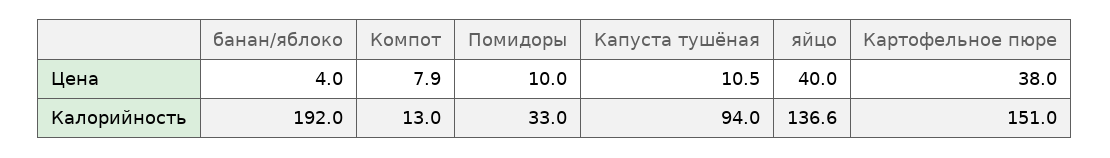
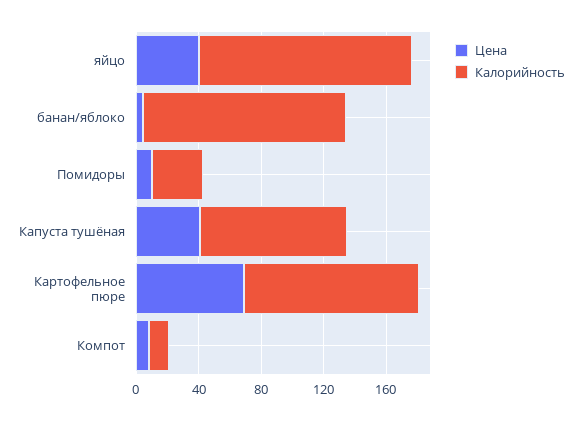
Цена, Капуста тушёная: 10.5 -> 40
Цена, Картофельное пюре: 38 -> 70
Калорийность, банан/яблоко: 192 -> 130
Калорийность, Картофельное пюре: 151 -> 110

